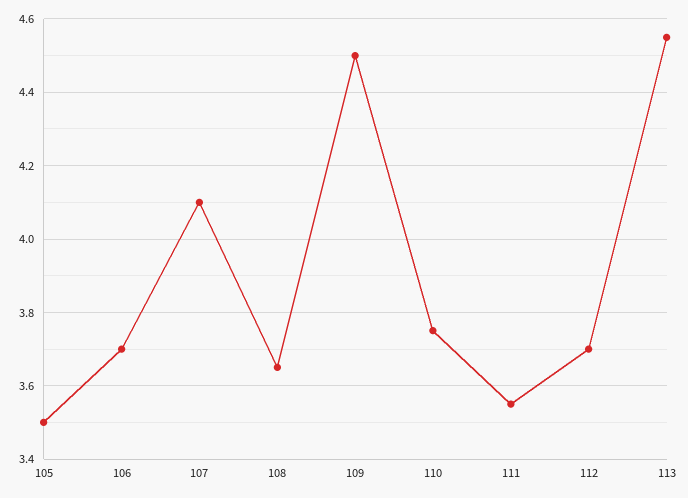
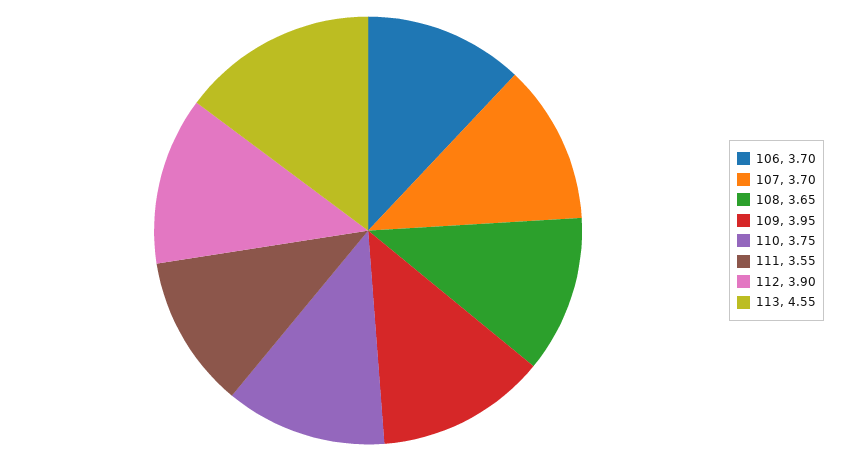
105: 3.5 -> none
107: 4.1 -> 3.7
109: 4.5 -> 3.95
112: 3.7 -> 3.9

